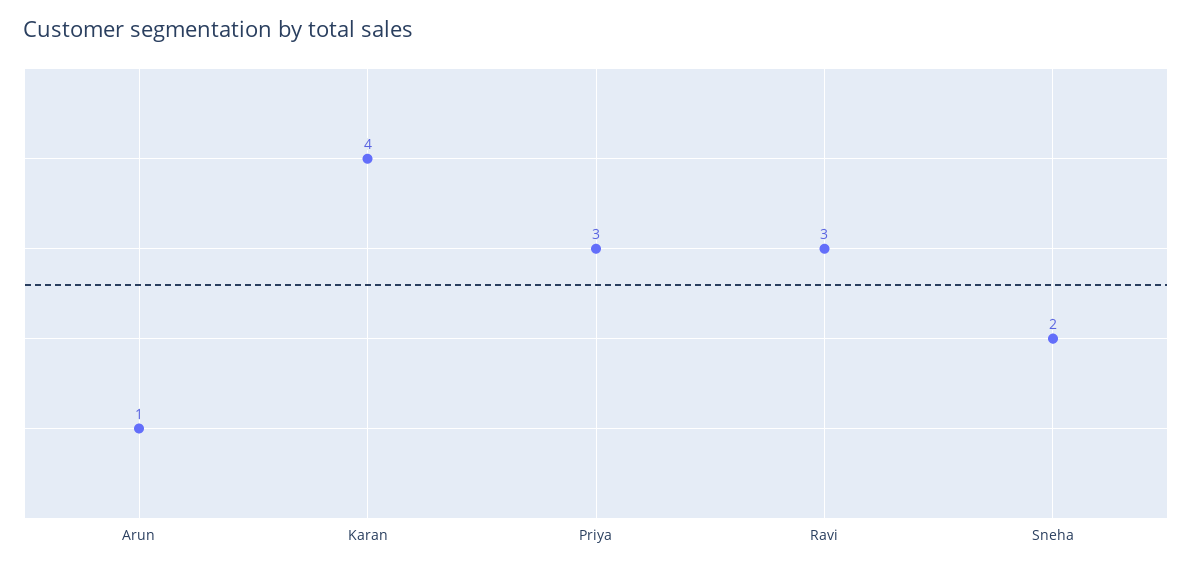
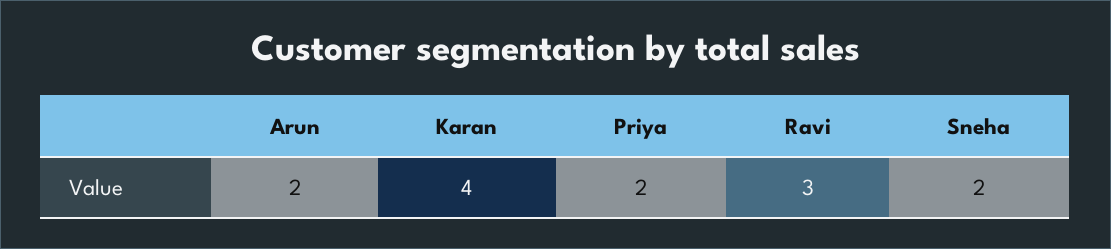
Arun: 1 -> 2
Priya: 3 -> 2

